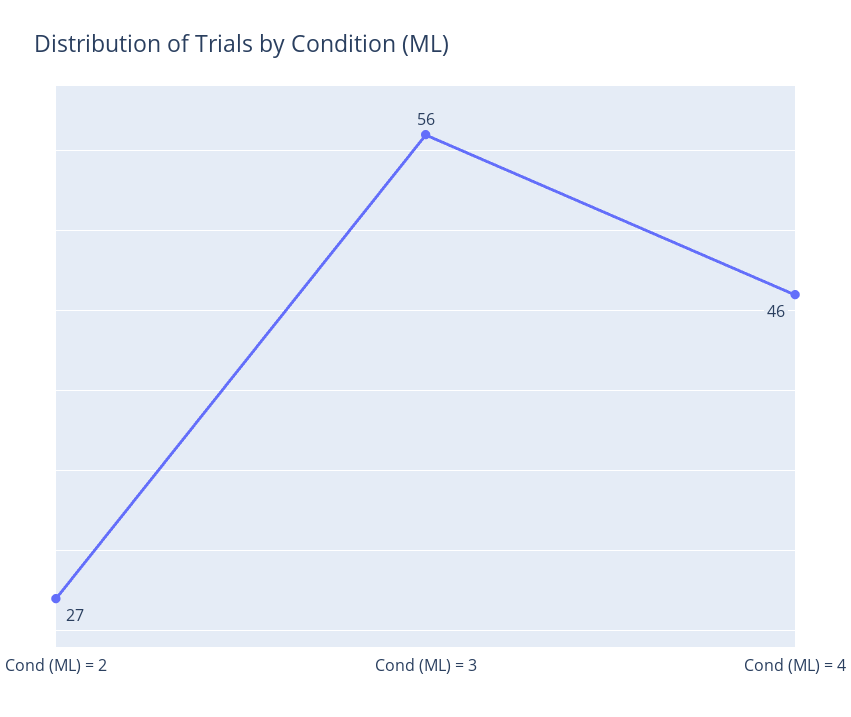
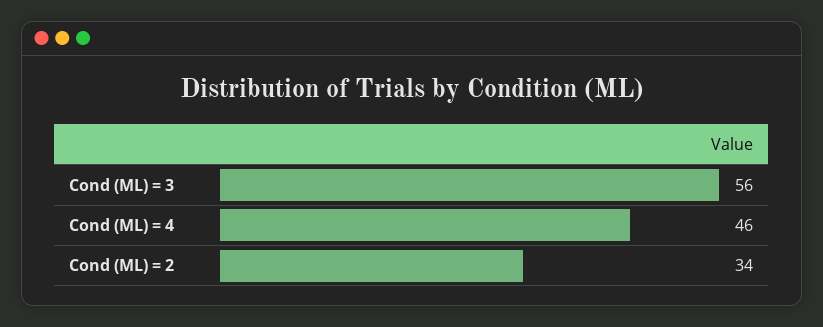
Cond (ML) = 2: 27 -> 34

